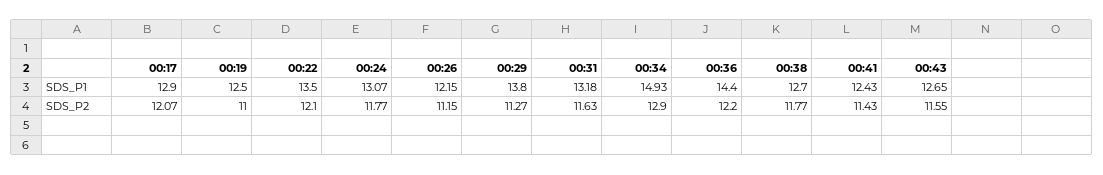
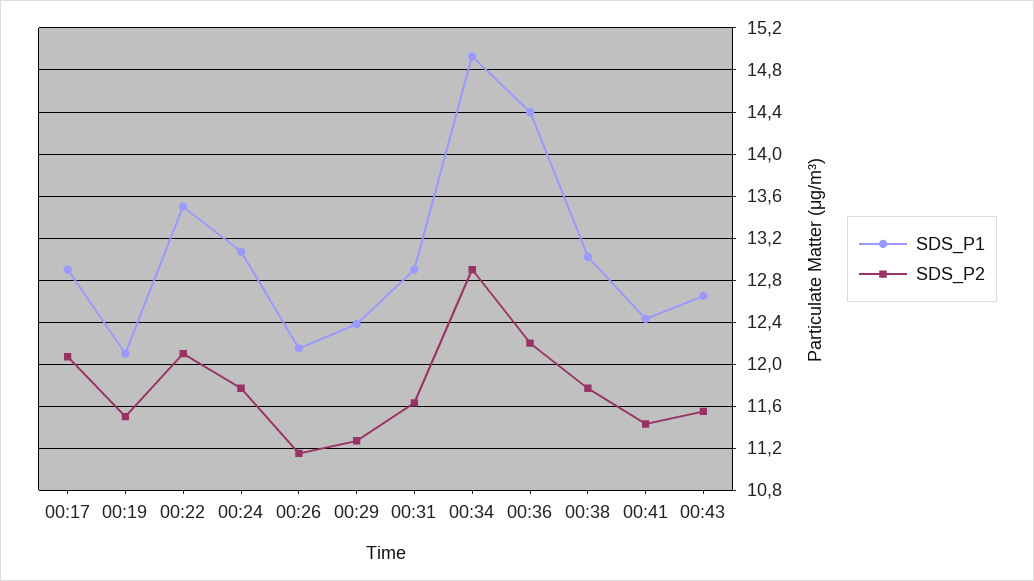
SDS_P1, 00:19: 12.5 -> 12.1
SDS_P1, 00:29: 13.8 -> 12.4
SDS_P1, 00:31: 13.18 -> 12.9
SDS_P1, 00:38: 12.7 -> 13
SDS_P2, 00:19: 11 -> 11.5

